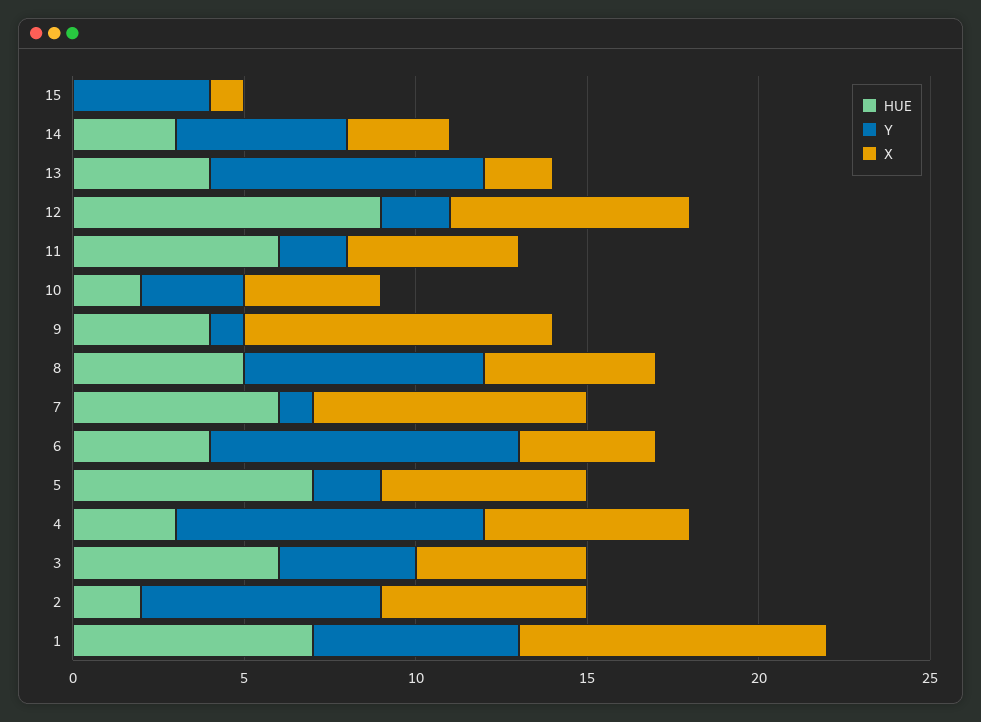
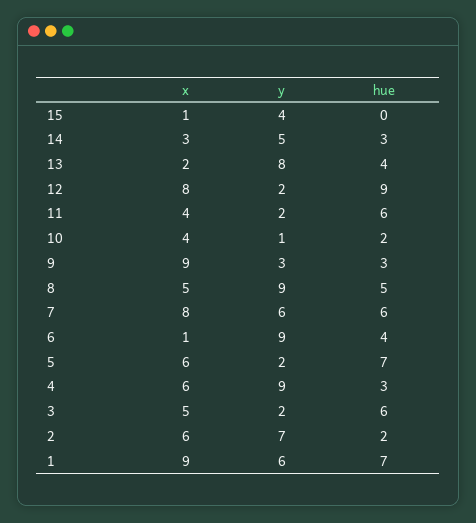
X, 12: 7 -> 8
X, 11: 5 -> 4
Y, 10: 3 -> 1
HUE, 9: 4 -> 3
Y, 9: 1 -> 3
Y, 8: 7 -> 9
Y, 7: 1 -> 6
X, 6: 4 -> 1
Y, 3: 4 -> 2

